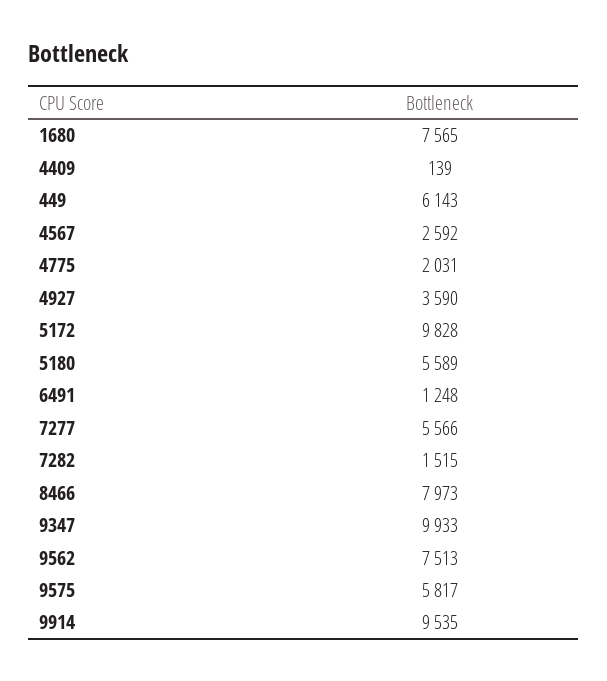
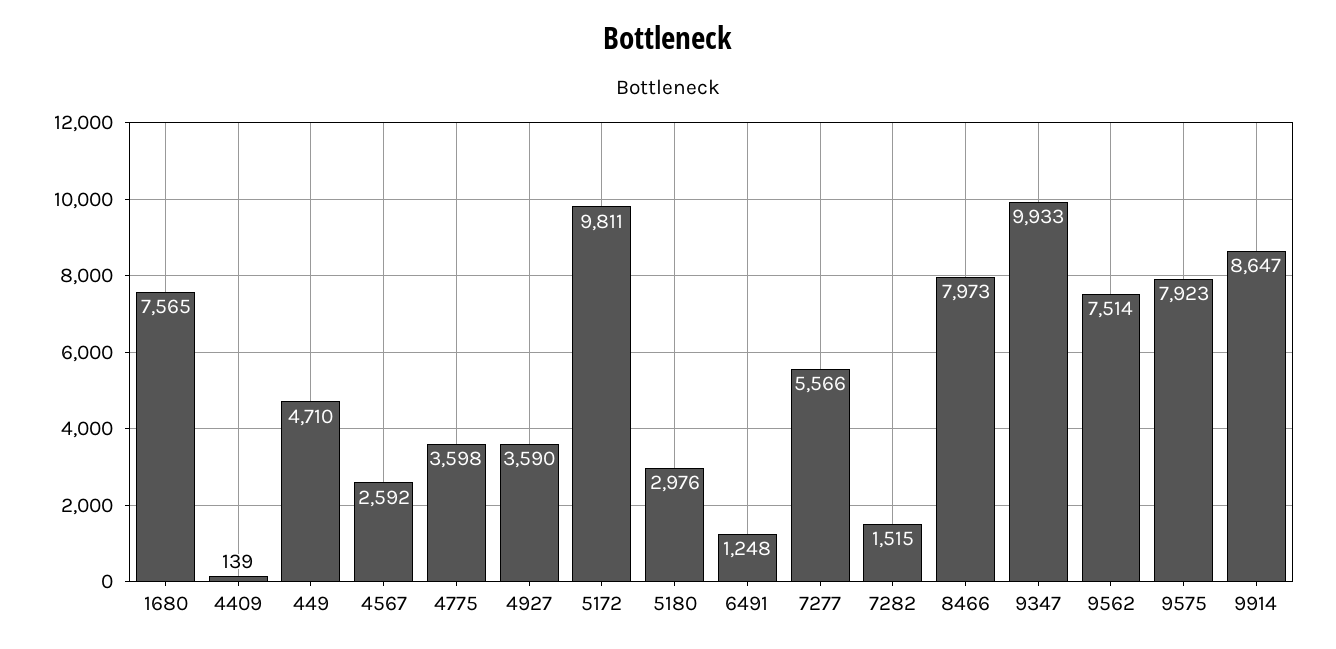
449: 6143 -> 4710
4775: 2031 -> 3598
5172: 9828 -> 9811
5180: 5589 -> 2976
9562: 7513 -> 7514
9575: 5817 -> 7923
9914: 9535 -> 8647

